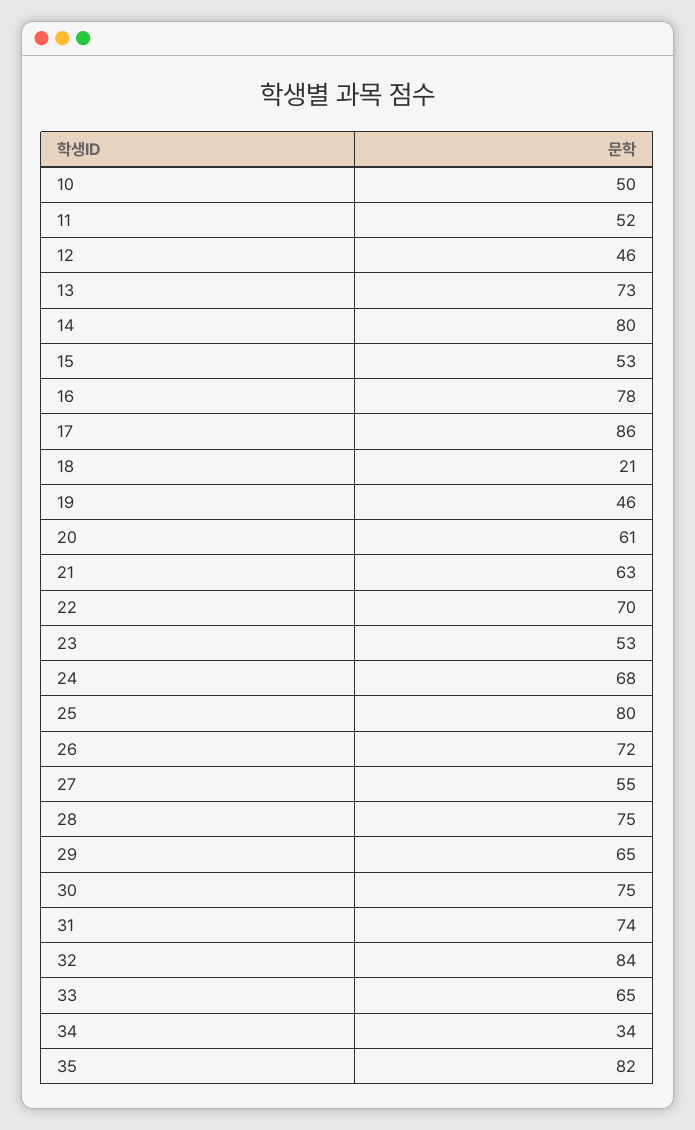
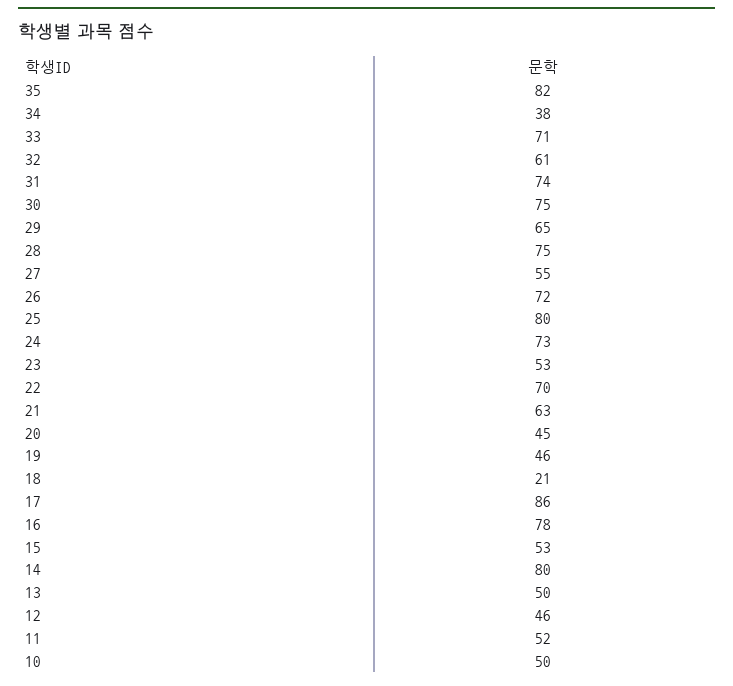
13: 73 -> 50
20: 61 -> 45
24: 68 -> 73
32: 84 -> 61
33: 65 -> 71
34: 34 -> 38

